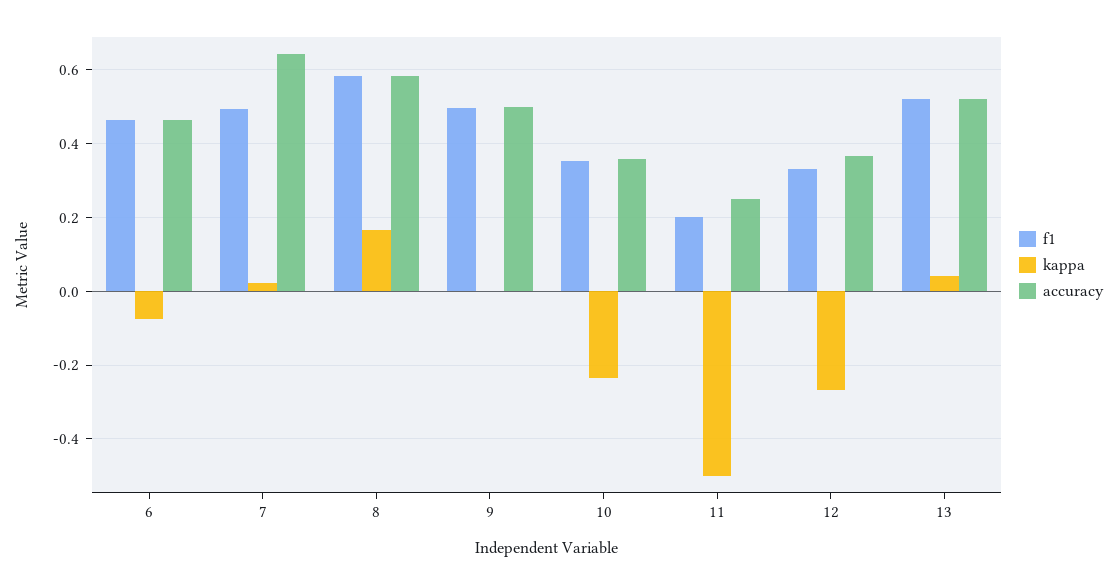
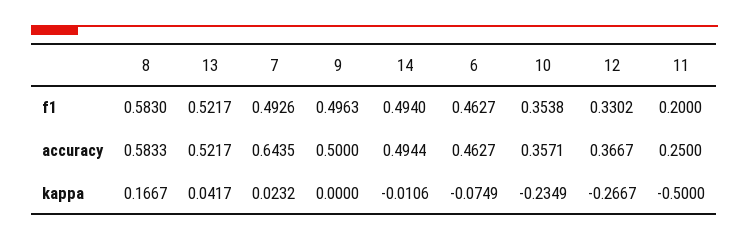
f1, 14: none -> 0.494
accuracy, 14: none -> 0.4944
kappa, 14: none -> -0.0106

